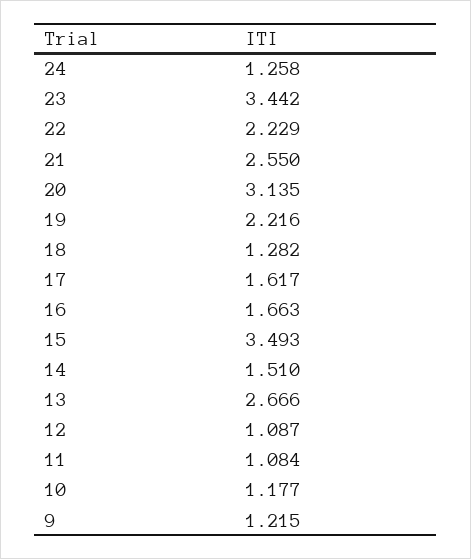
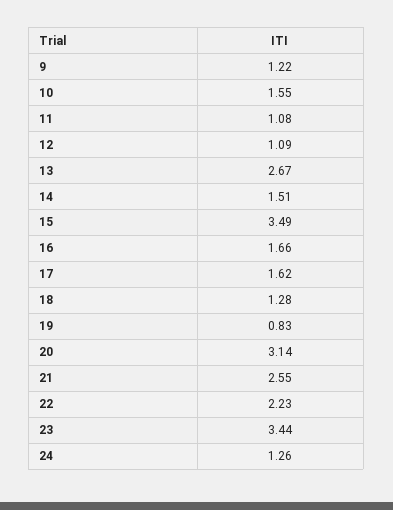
19: 2.216 -> 0.83
10: 1.177 -> 1.55

